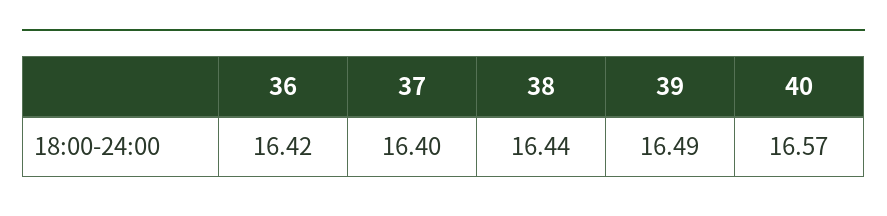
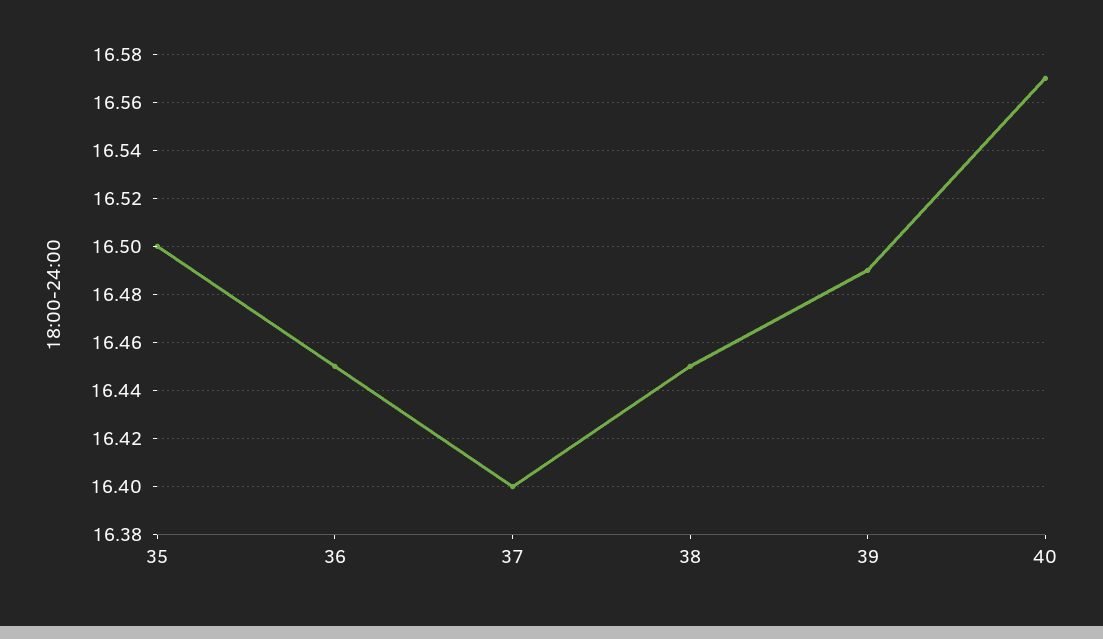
36: 16.42 -> 16.45
38: 16.44 -> 16.45
35: none -> 16.5

